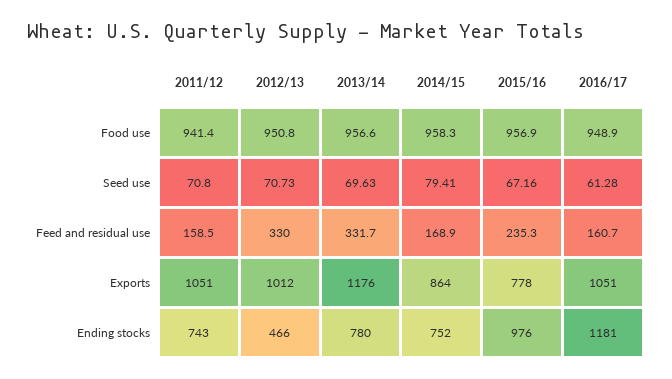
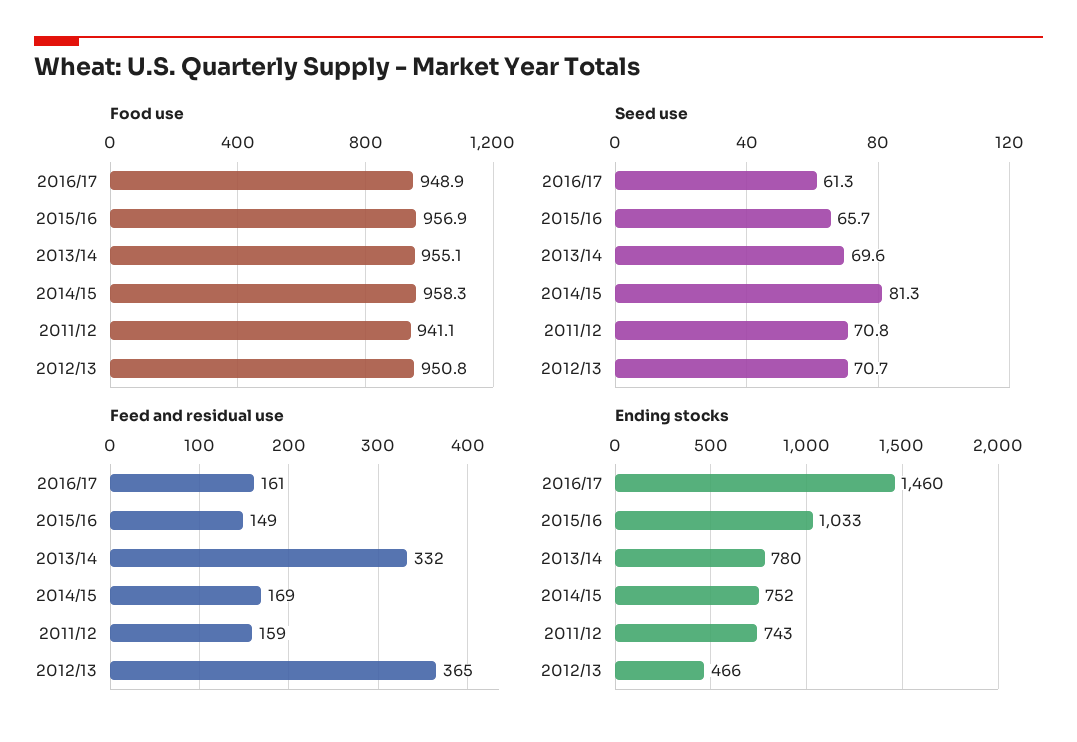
Food use, 2011/12: 941.4 -> 941.1
Food use, 2013/14: 956.6 -> 955.1
Seed use, 2014/15: 79.41 -> 81.3
Seed use, 2015/16: 67.16 -> 65.7
Feed and residual use, 2012/13: 330 -> 365
Feed and residual use, 2015/16: 235.3 -> 149
Exports, 2011/12: 1051 -> none
Exports, 2012/13: 1012 -> none
Exports, 2013/14: 1176 -> none
Exports, 2014/15: 864 -> none
Exports, 2015/16: 778 -> none
Exports, 2016/17: 1051 -> none
Ending stocks, 2015/16: 976 -> 1033
Ending stocks, 2016/17: 1181 -> 1460

